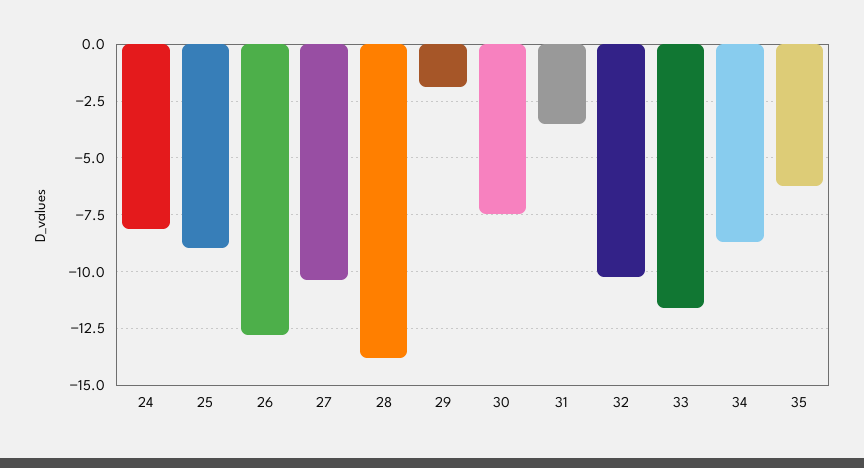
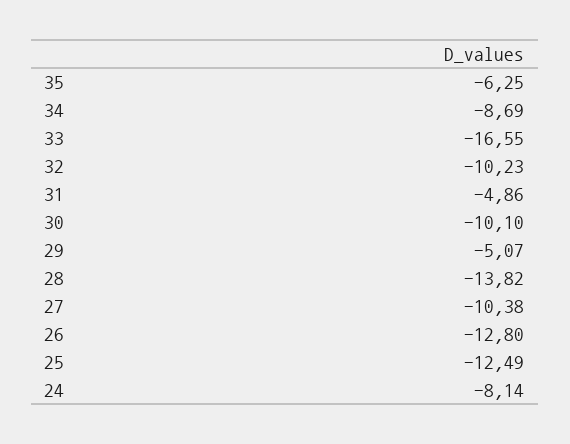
25: -9 -> -12.49
29: -2 -> -5.07
30: -7.5 -> -10.1
31: -3.5 -> -4.86
33: -11.5 -> -16.55

